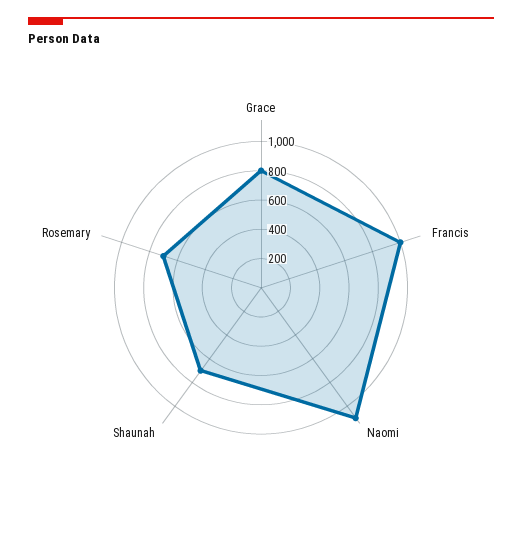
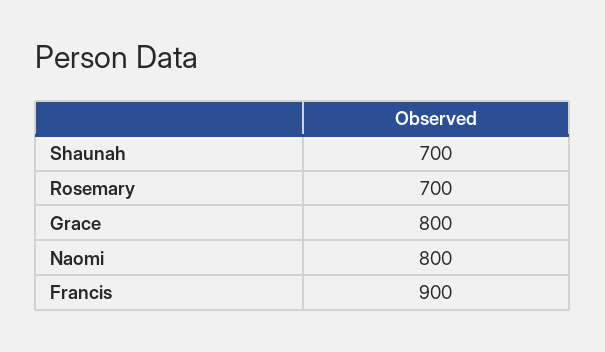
Francis: 1000 -> 900
Naomi: 1100 -> 800

